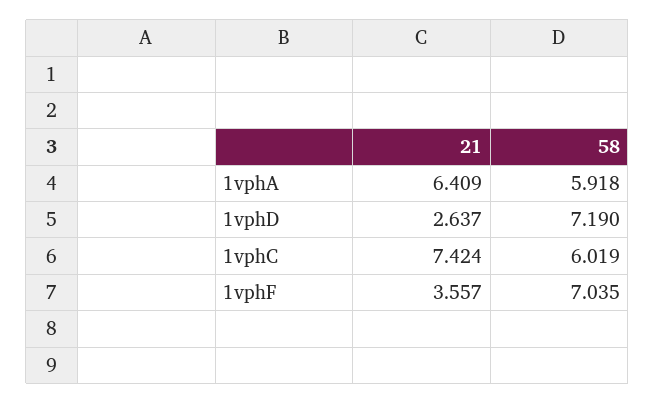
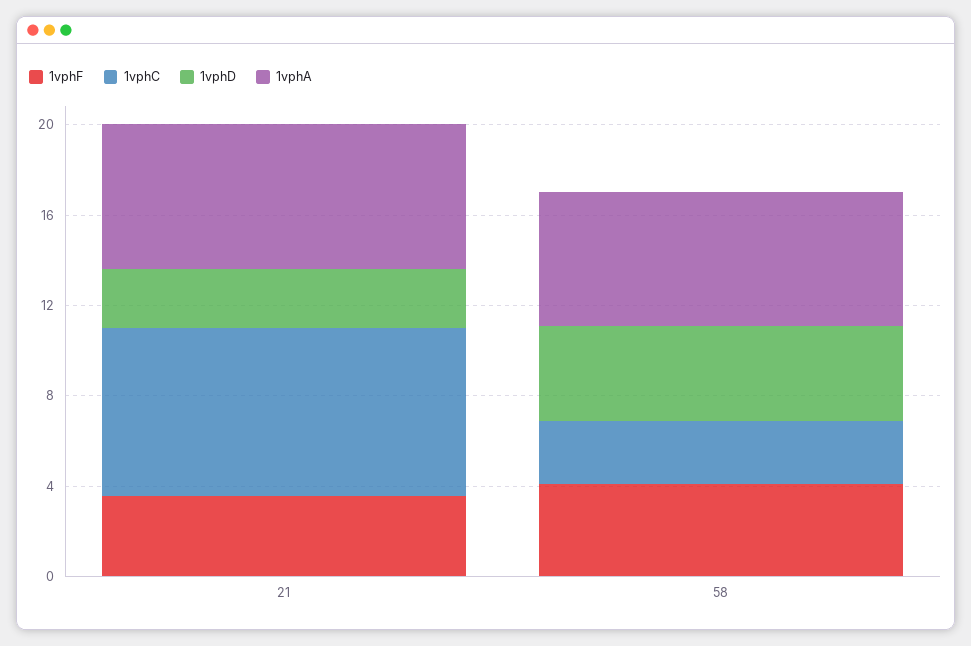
1vphD, 58: 7.19 -> 4
1vphC, 58: 6.019 -> 3
1vphF, 58: 7.035 -> 4

